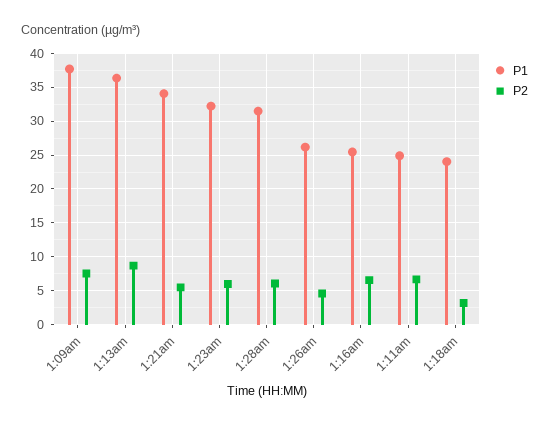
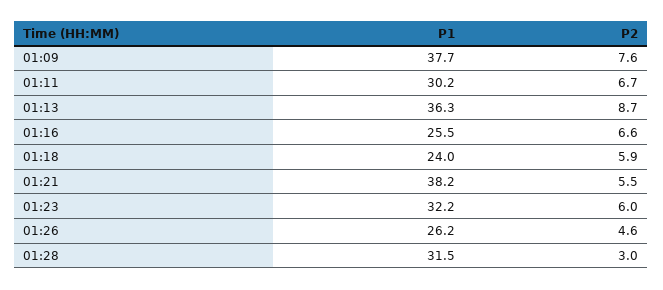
P1, 1:21am: 34 -> 38.2
P2, 1:28am: 6 -> 3
P1, 1:11am: 25 -> 30.2
P2, 1:18am: 3 -> 5.9

